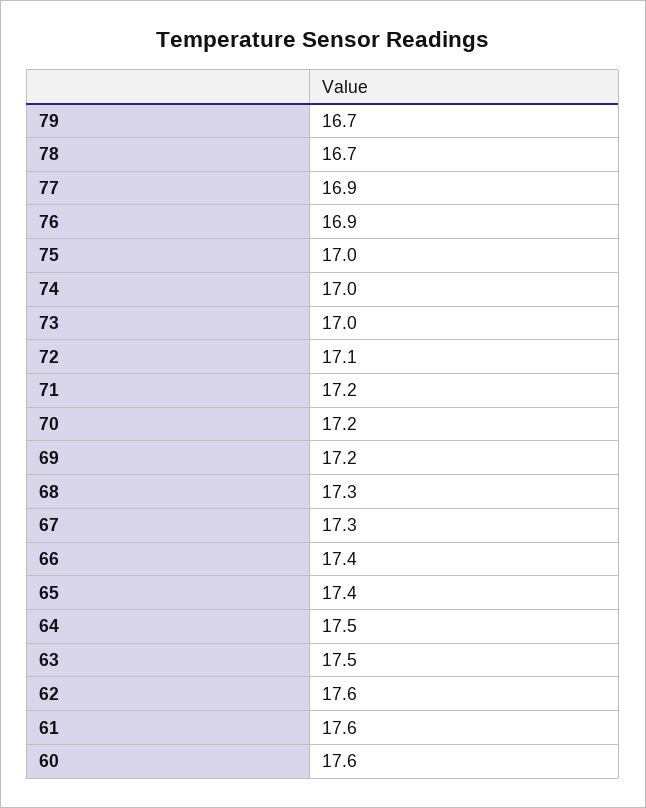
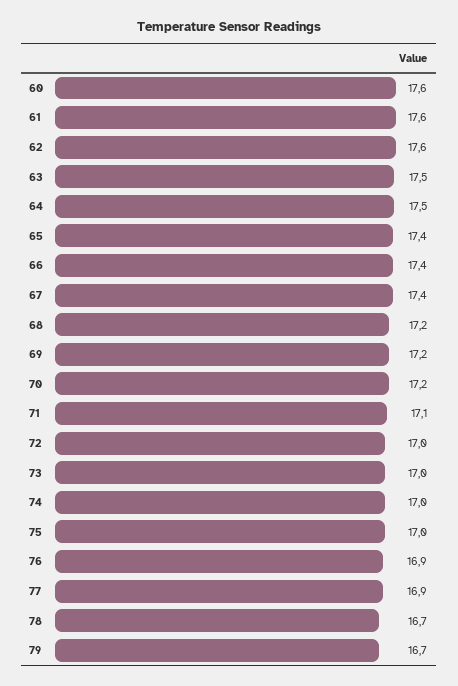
72: 17.1 -> 17
71: 17.2 -> 17.1
68: 17.3 -> 17.2
67: 17.3 -> 17.4

